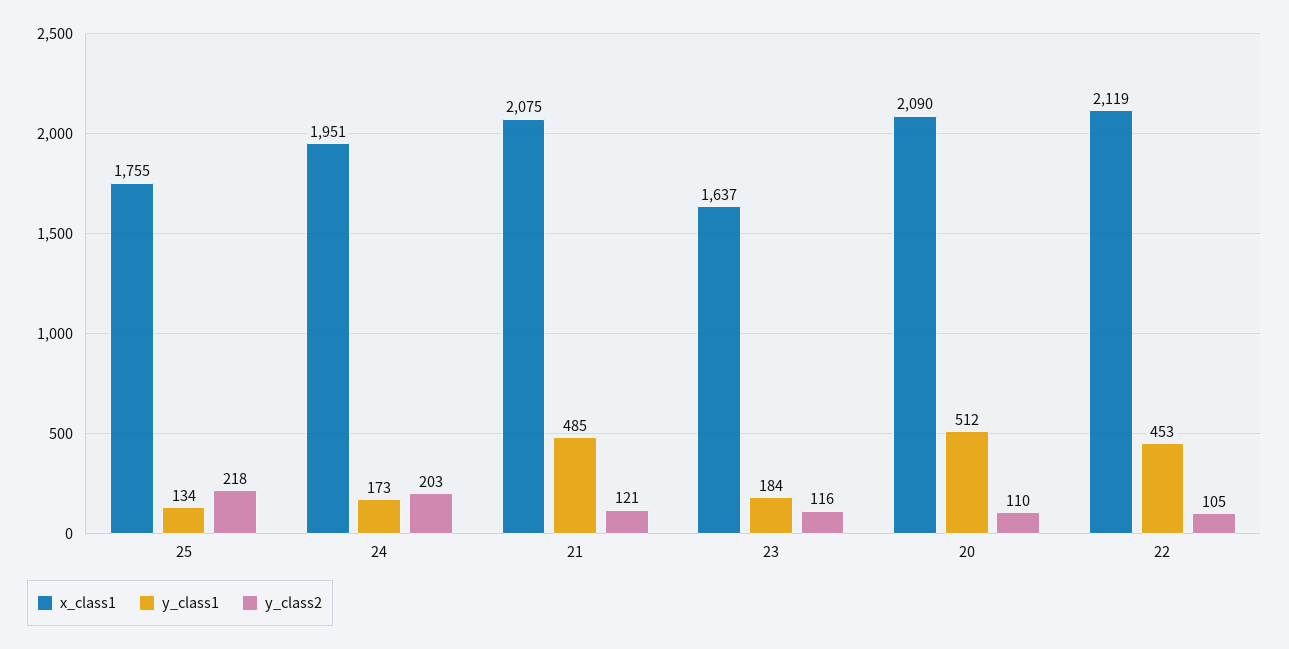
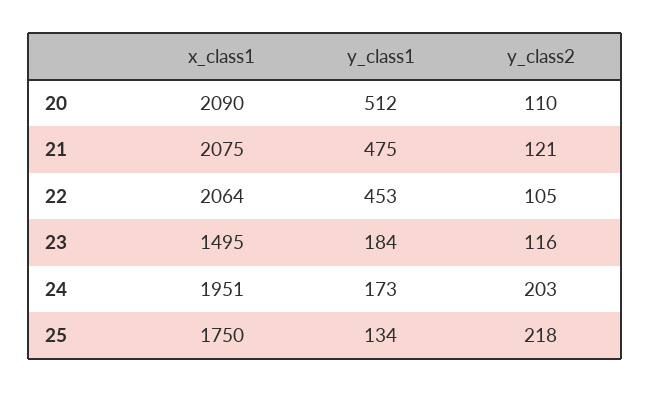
x_class1, 25: 1755 -> 1750
y_class1, 21: 485 -> 475
x_class1, 23: 1637 -> 1495
x_class1, 22: 2119 -> 2064

